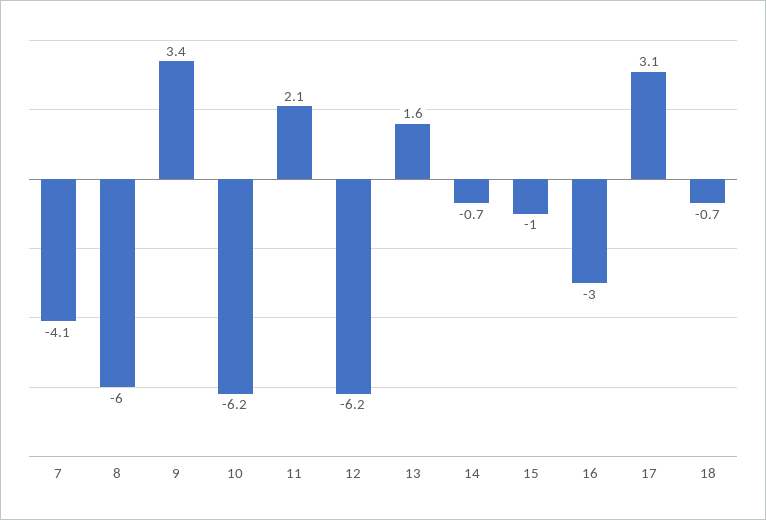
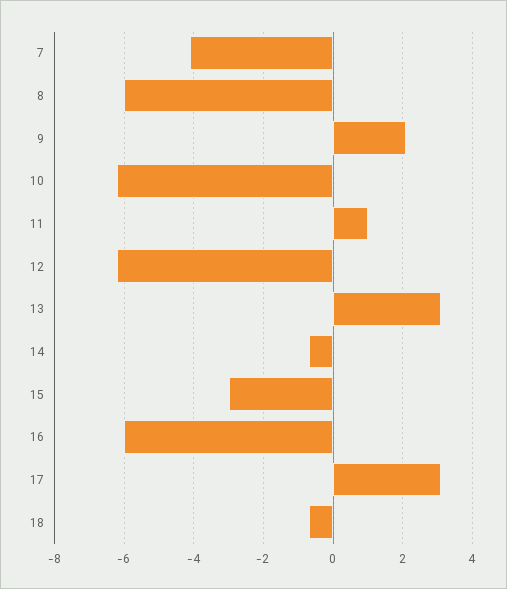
9: 3.4 -> 2
11: 2.1 -> 1
13: 1.6 -> 3
15: -1 -> -3
16: -3 -> -6

